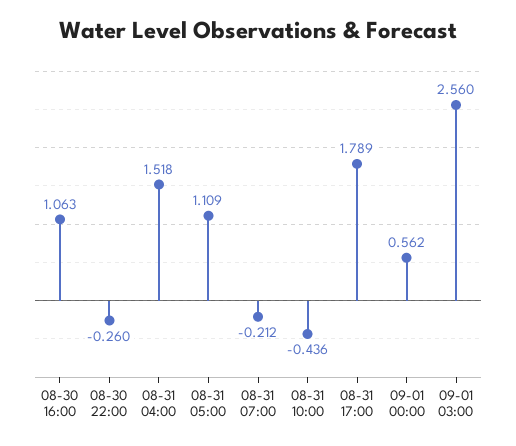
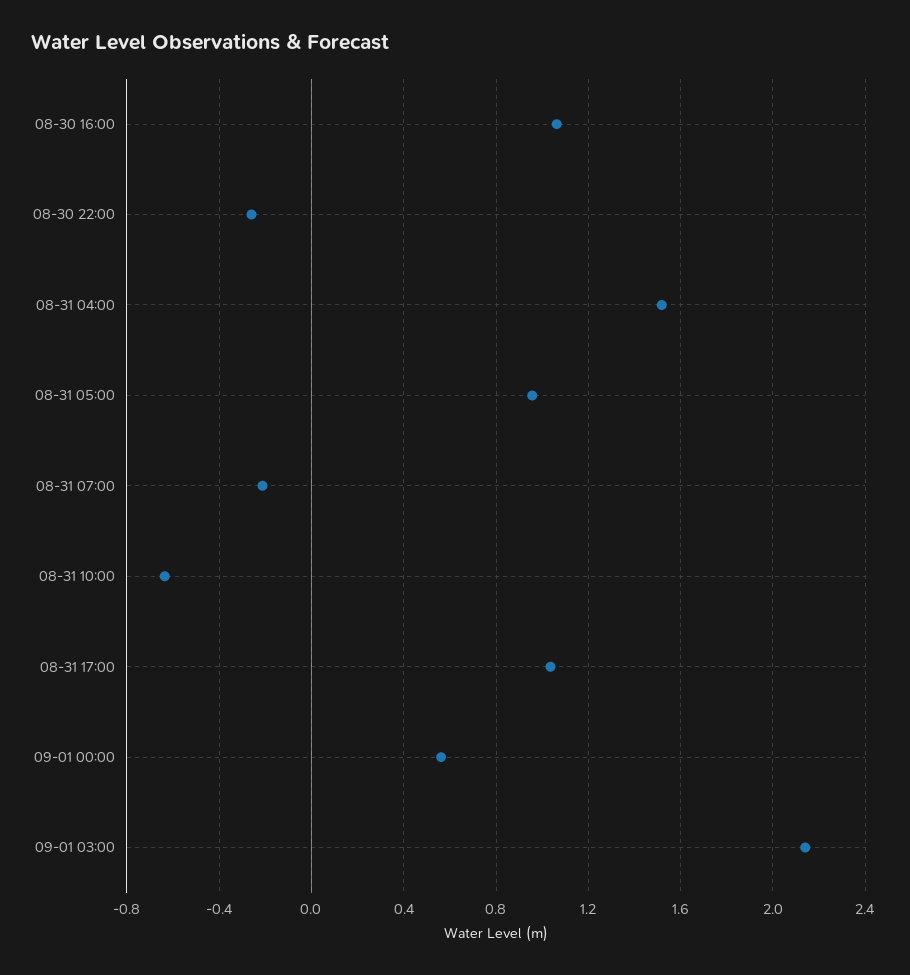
08-31 05:00: 1.109 -> 0.95
08-31 10:00: -0.436 -> -0.65
08-31 17:00: 1.789 -> 1.05
09-01 03:00: 2.56 -> 2.15

